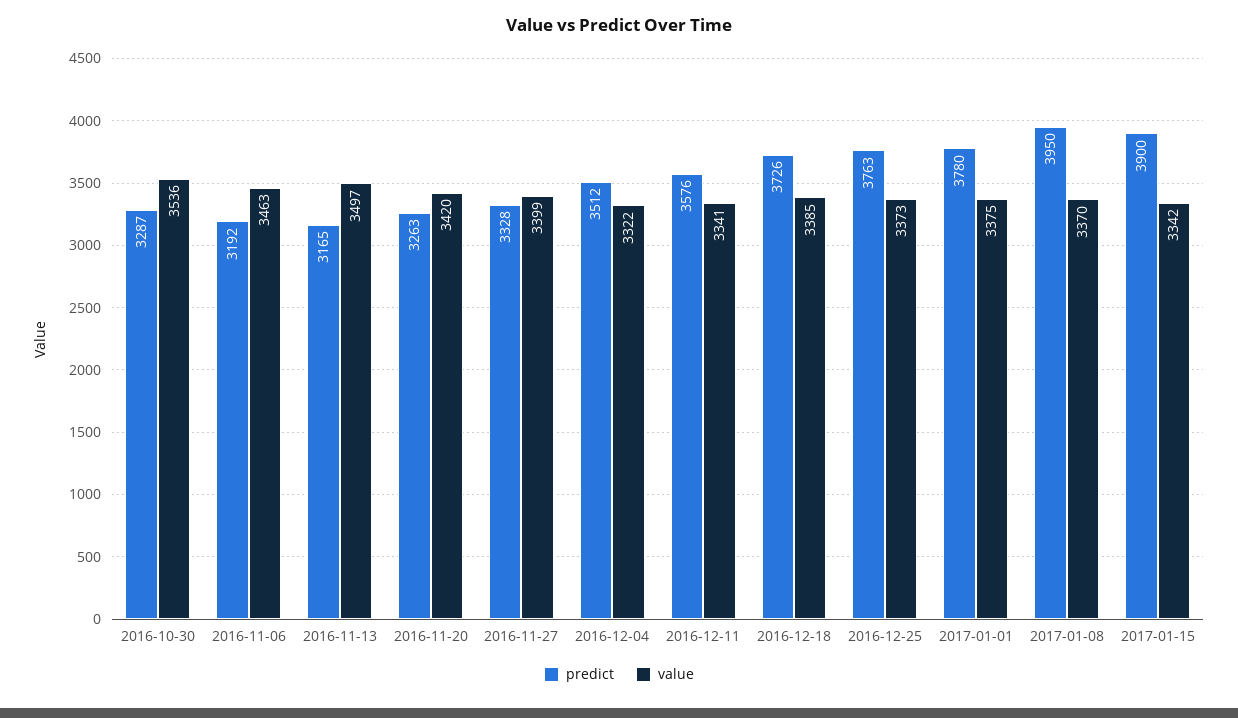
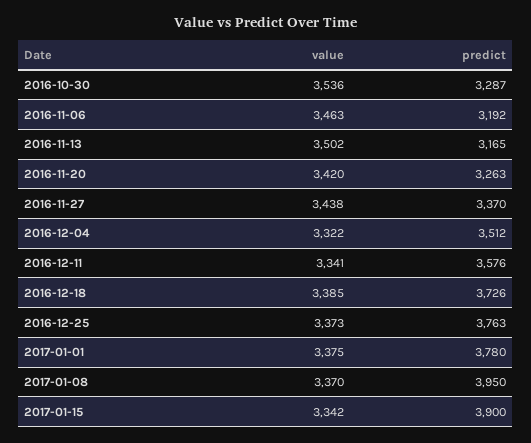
value, 2016-11-13: 3497 -> 3502
predict, 2016-11-27: 3328 -> 3370
value, 2016-11-27: 3399 -> 3438

